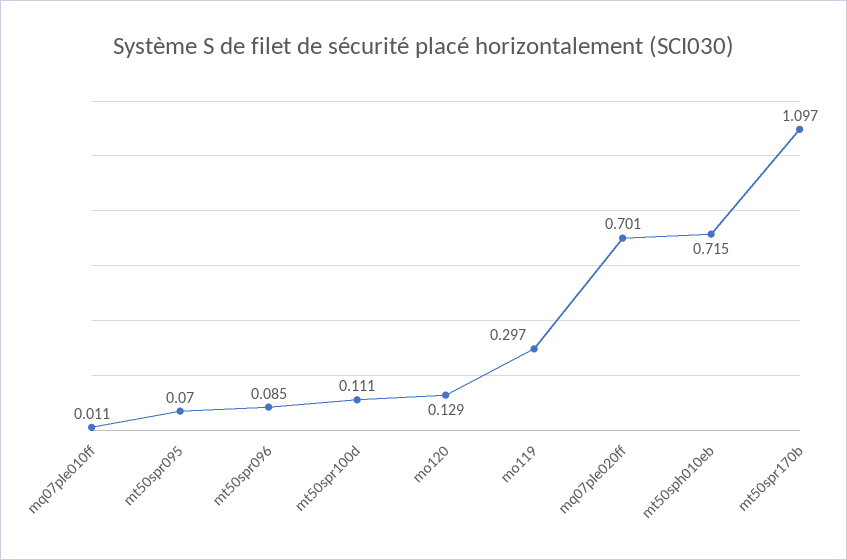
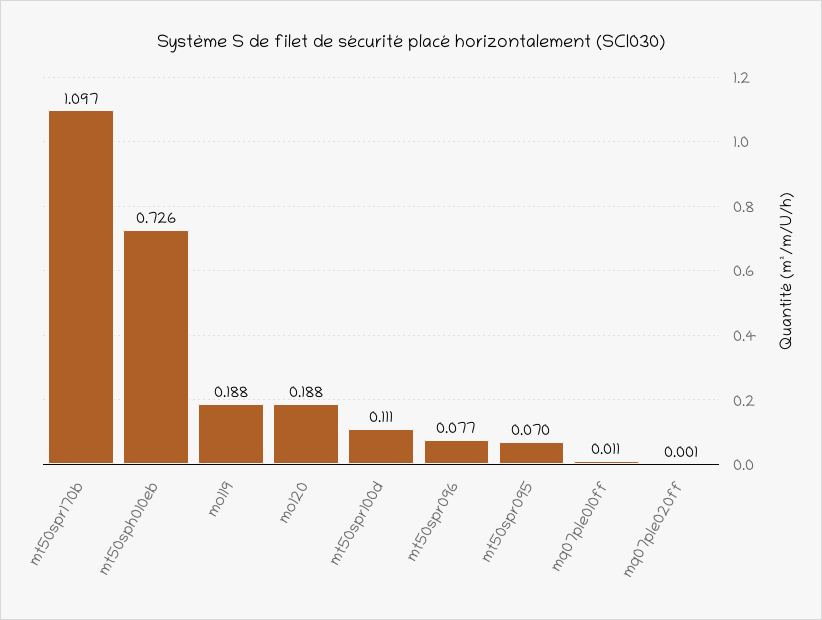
mt50spr096: 0.085 -> 0.077
mo120: 0.129 -> 0.188
mo119: 0.297 -> 0.188
mq07ple020ff: 0.701 -> 0.001
mt50sph010eb: 0.715 -> 0.726

